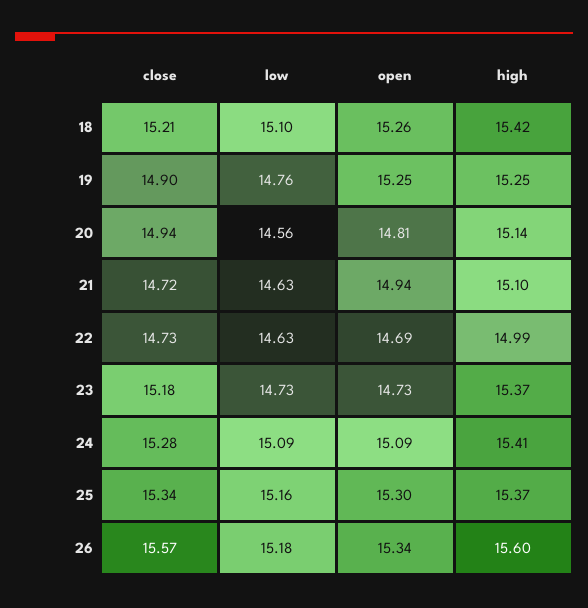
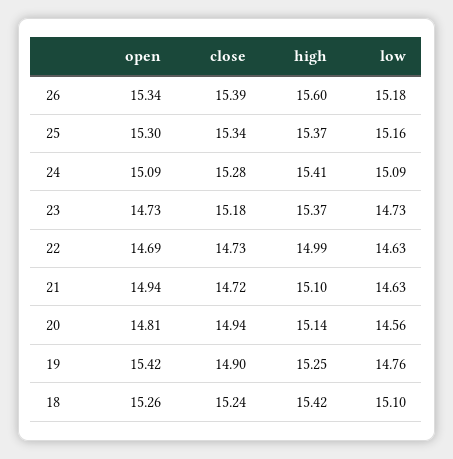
close, 18: 15.21 -> 15.24
open, 19: 15.25 -> 15.42
close, 26: 15.57 -> 15.39

